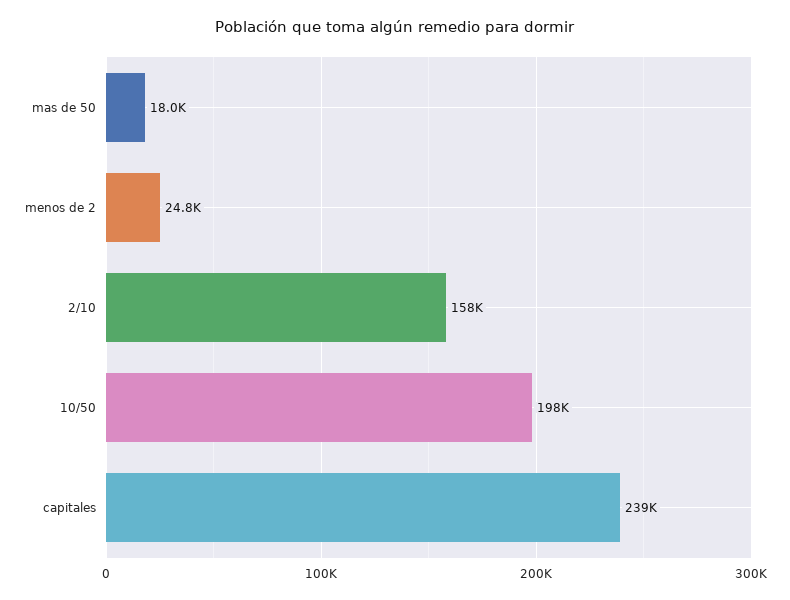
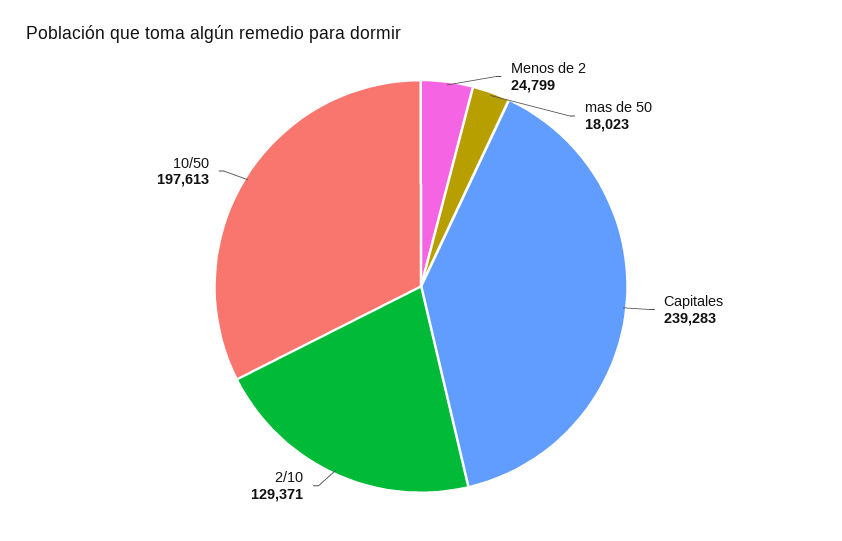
2/10: 158000 -> 129371

